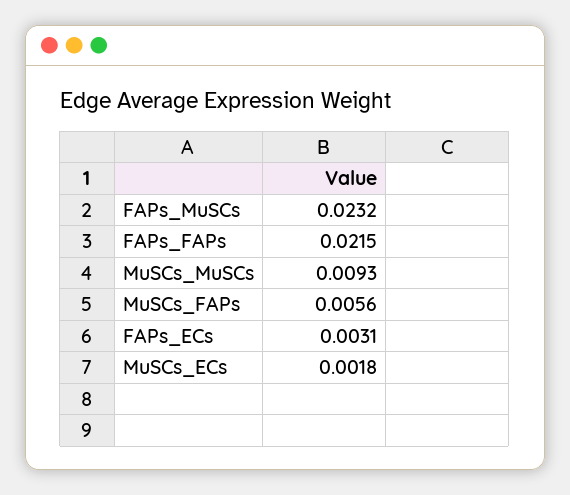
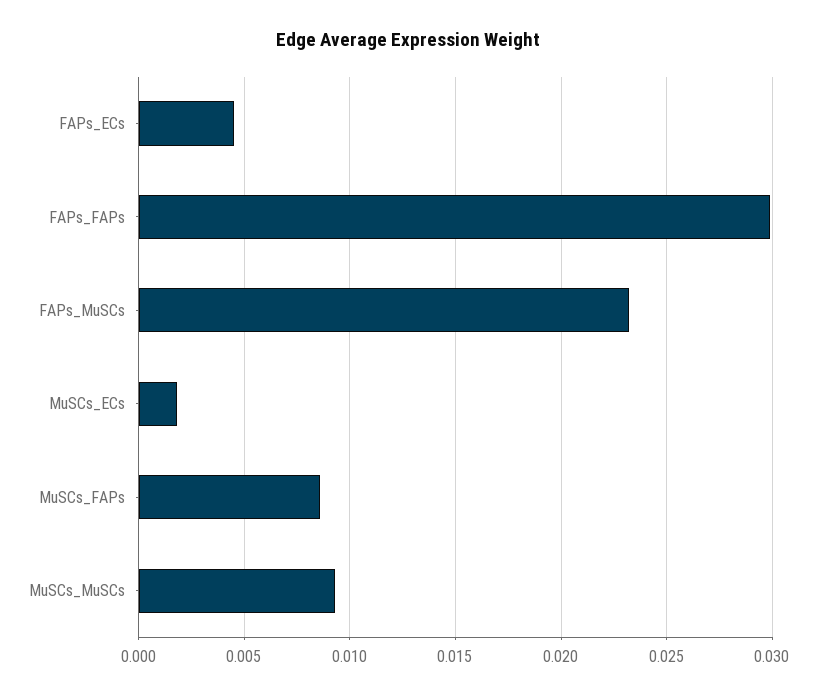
FAPs_FAPs: 0.0215 -> 0.03
MuSCs_FAPs: 0.0056 -> 0.0085
FAPs_ECs: 0.0031 -> 0.0045

